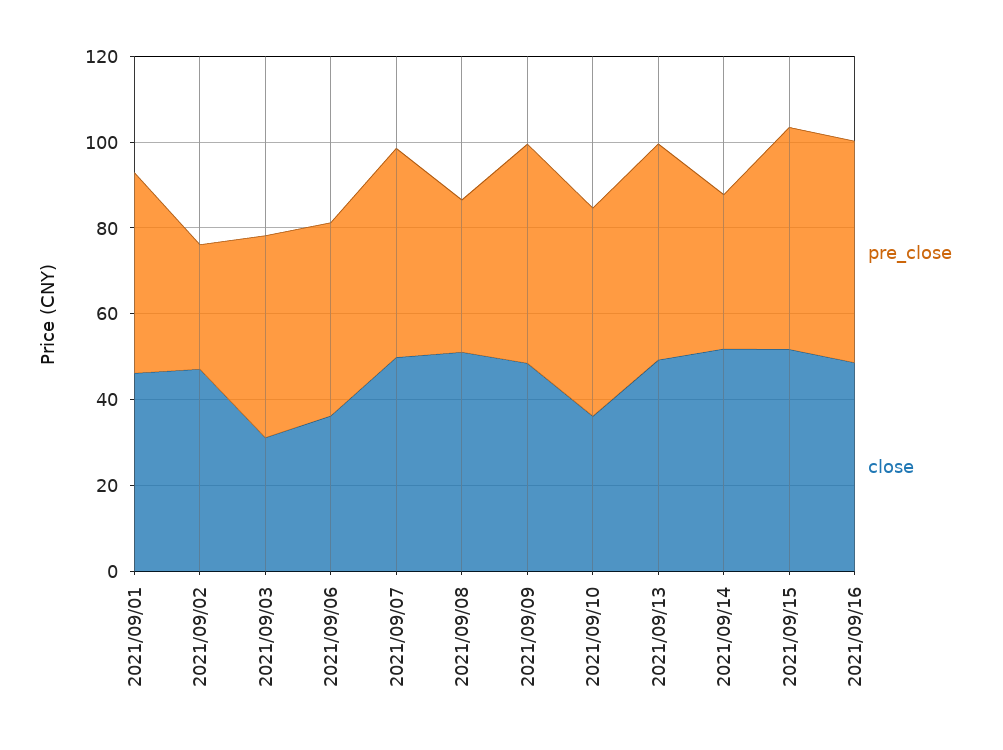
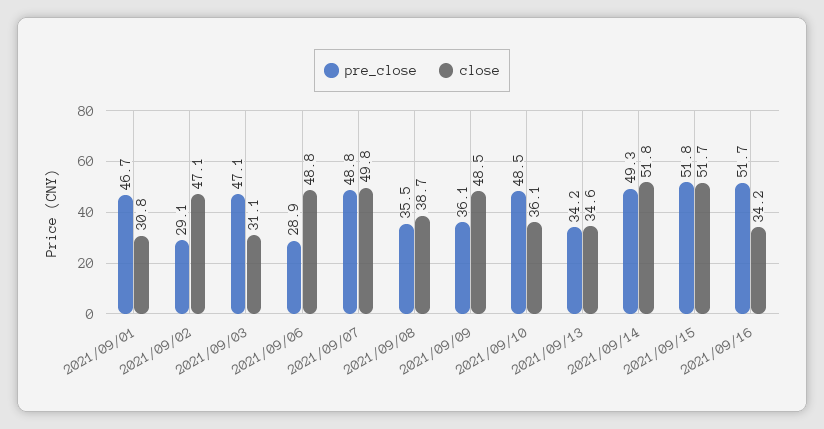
close, 2021/09/01: 45 -> 30.8
pre_close, 2021/09/06: 45 -> 28.9
close, 2021/09/06: 35 -> 48.8
close, 2021/09/08: 50 -> 38.7
pre_close, 2021/09/09: 50 -> 36.1
pre_close, 2021/09/13: 50 -> 34.2
close, 2021/09/13: 50 -> 34.6
pre_close, 2021/09/14: 35 -> 49.3
close, 2021/09/16: 50 -> 34.2

